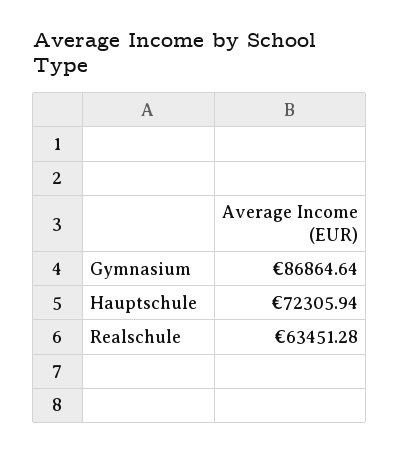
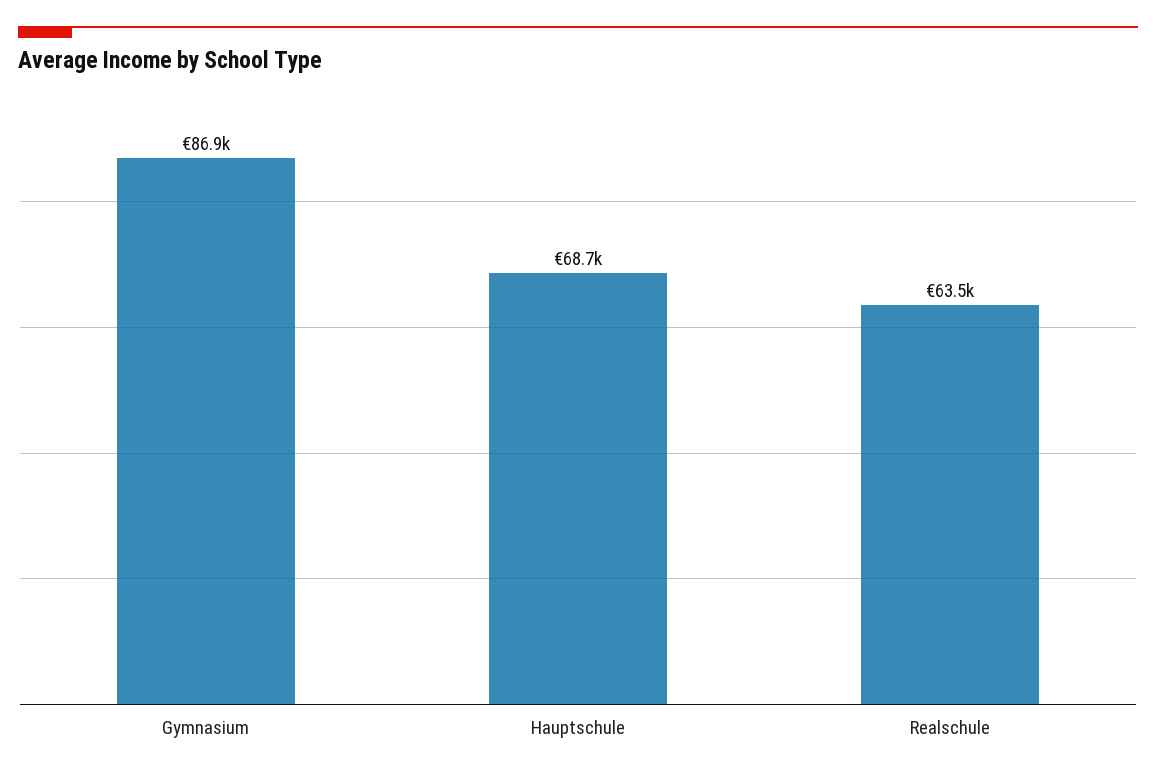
Hauptschule: 72305.94 -> 68700

